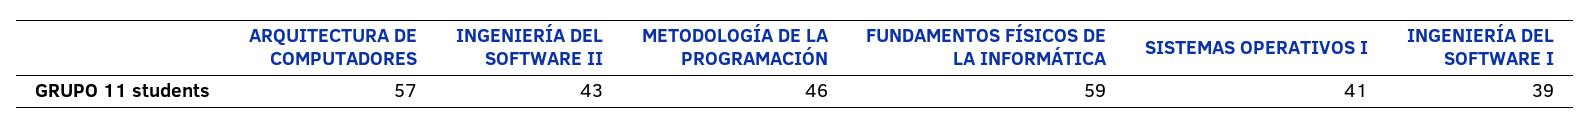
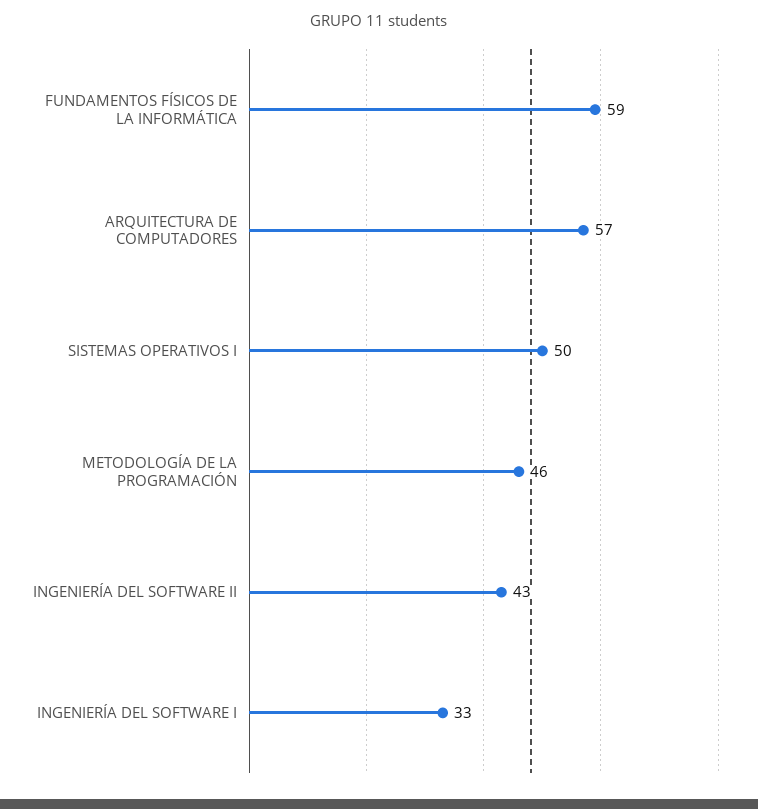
SISTEMAS OPERATIVOS I: 41 -> 50
INGENIERÍA DEL SOFTWARE I: 39 -> 33

